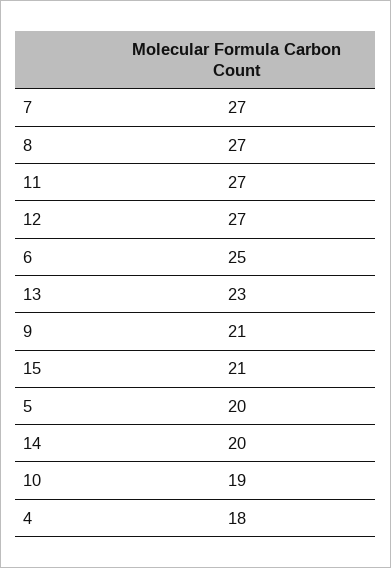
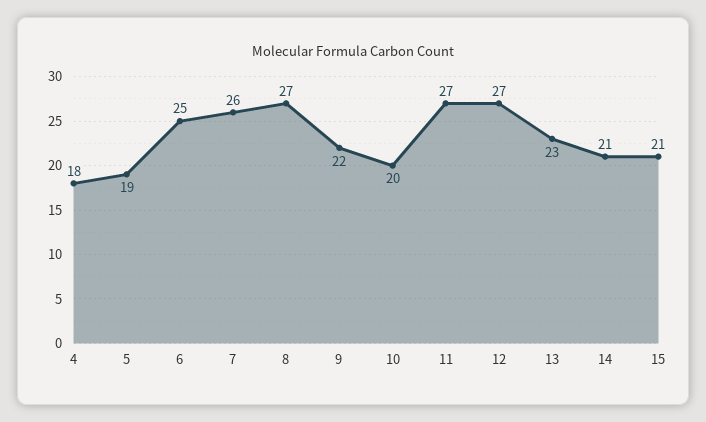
7: 27 -> 26
9: 21 -> 22
5: 20 -> 19
14: 20 -> 21
10: 19 -> 20

